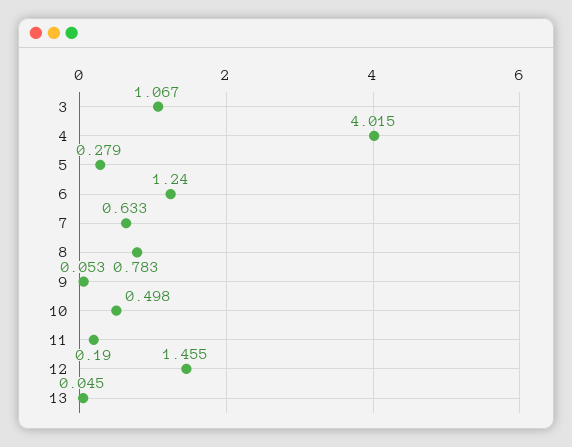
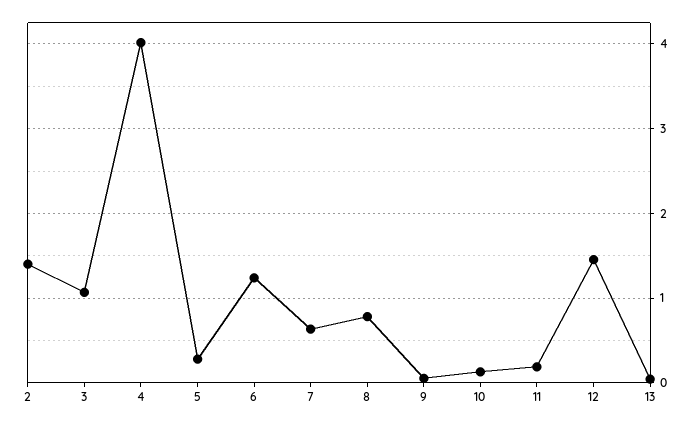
10: 0.498 -> 0.1
2: none -> 1.4

